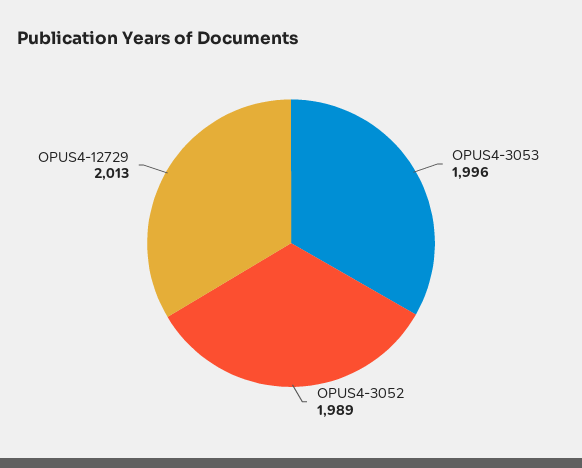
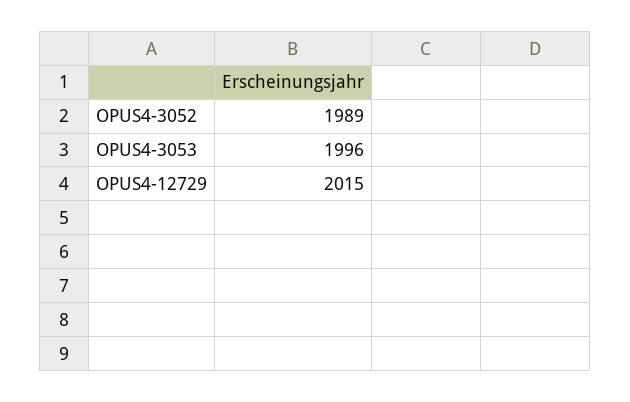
OPUS4-12729: 2013 -> 2015

